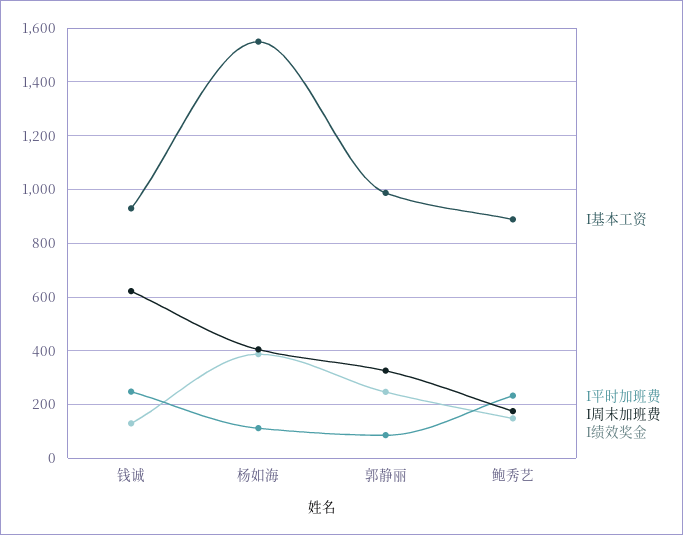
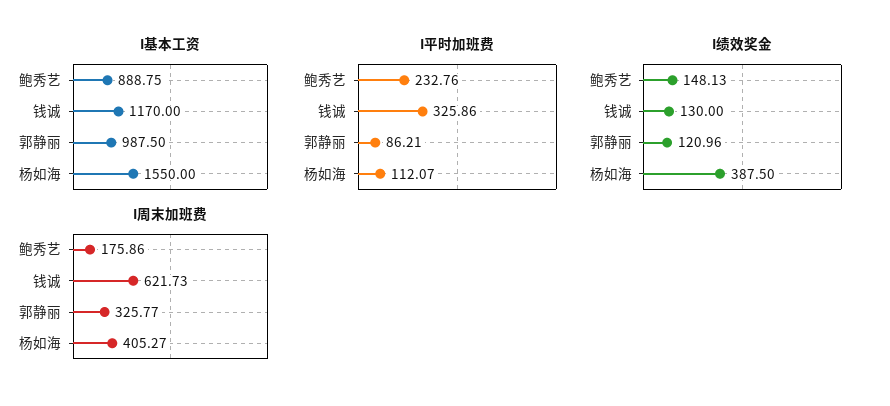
I基本工资, 钱诚: 925 -> 1170
I平时加班费, 钱诚: 250 -> 325.86
I绩效奖金, 郭静丽: 250 -> 120.96

